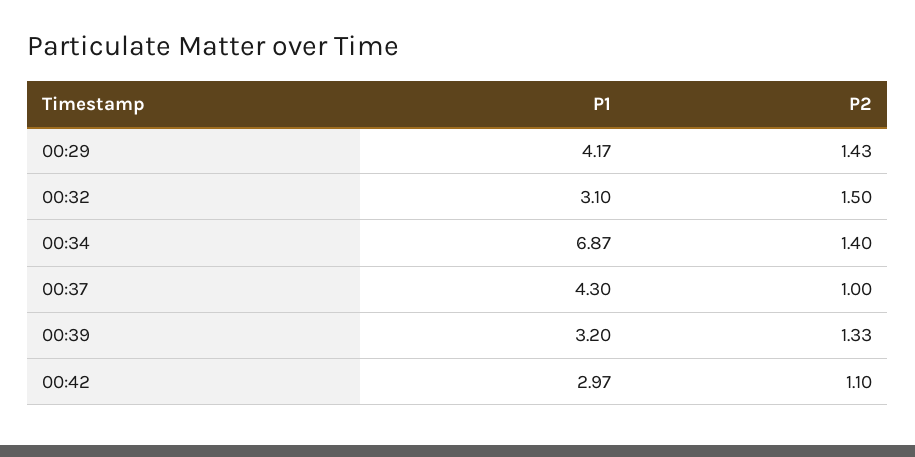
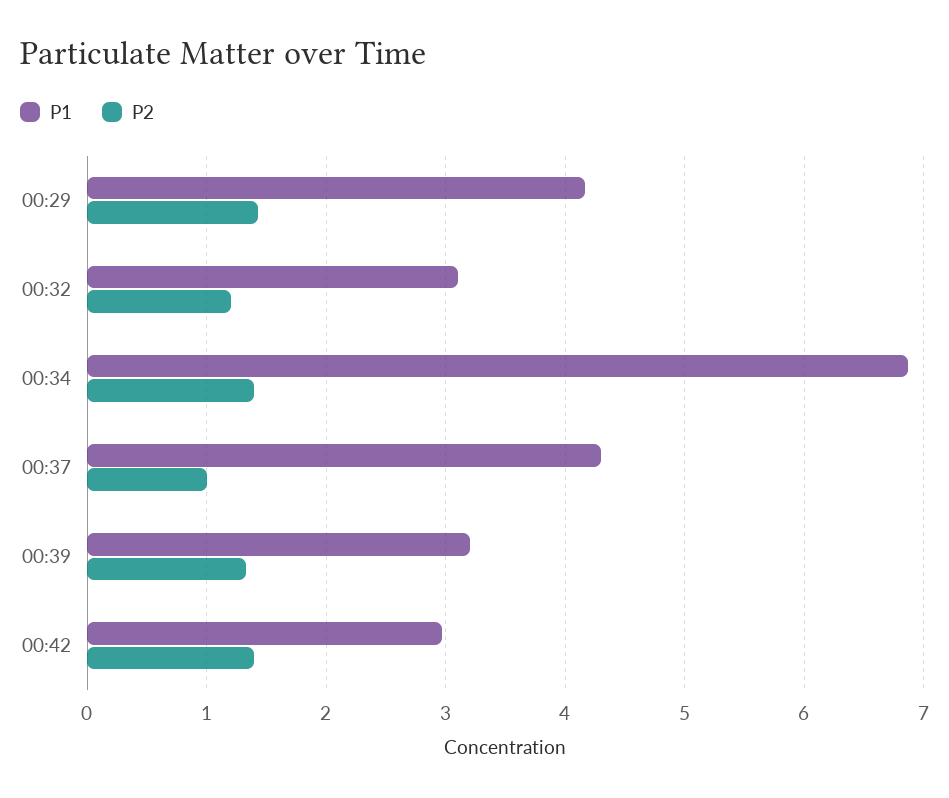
P2, 00:32: 1.5 -> 1.2
P2, 00:42: 1.1 -> 1.4

